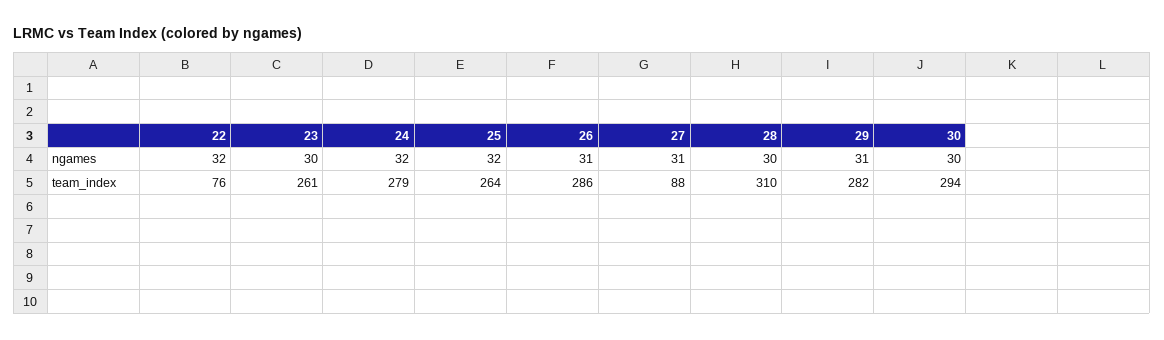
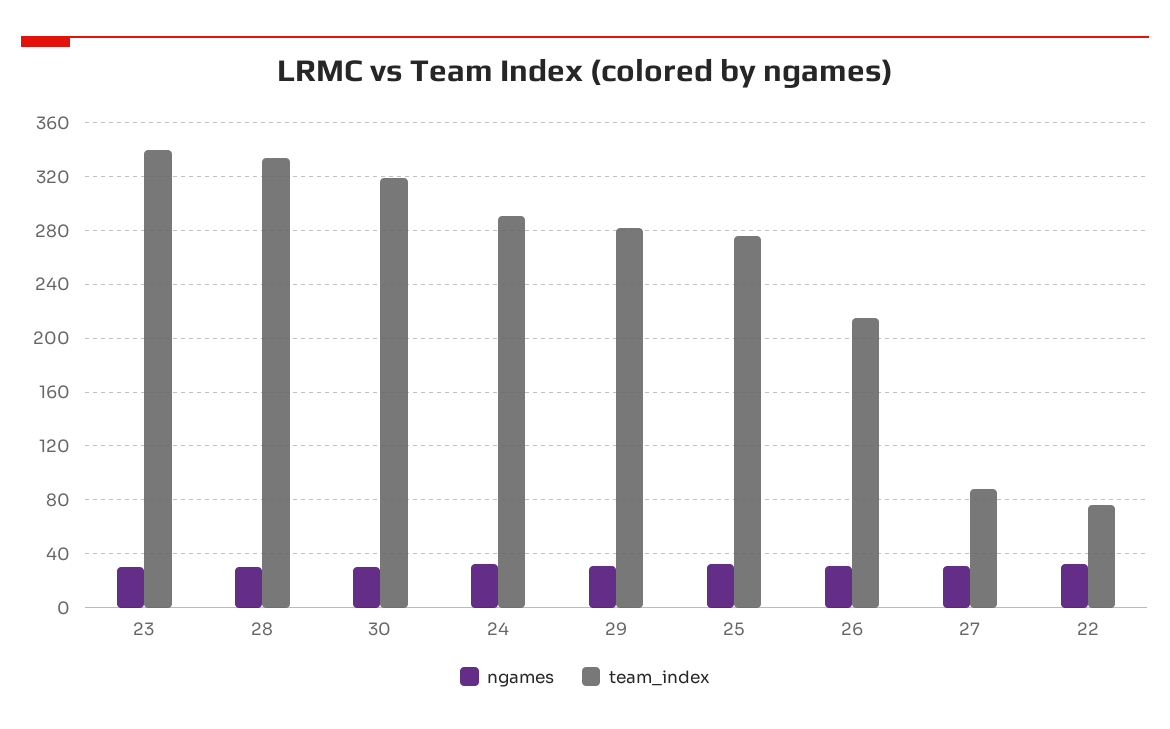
team_index, 23: 261 -> 340
team_index, 24: 279 -> 290
team_index, 25: 264 -> 275
team_index, 26: 286 -> 215
team_index, 28: 310 -> 335
team_index, 30: 294 -> 320

